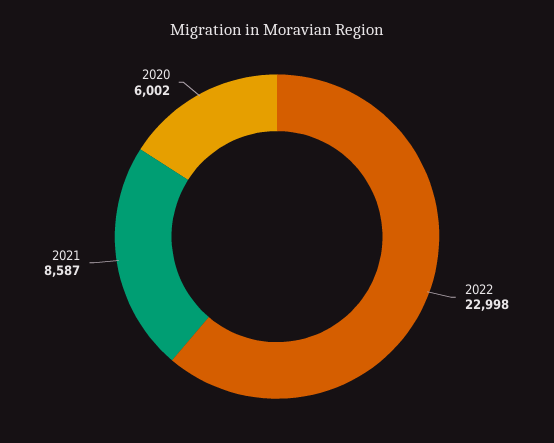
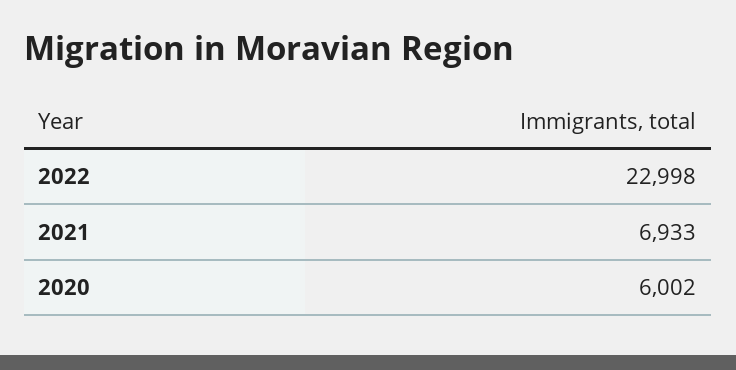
2021: 8587 -> 6933

